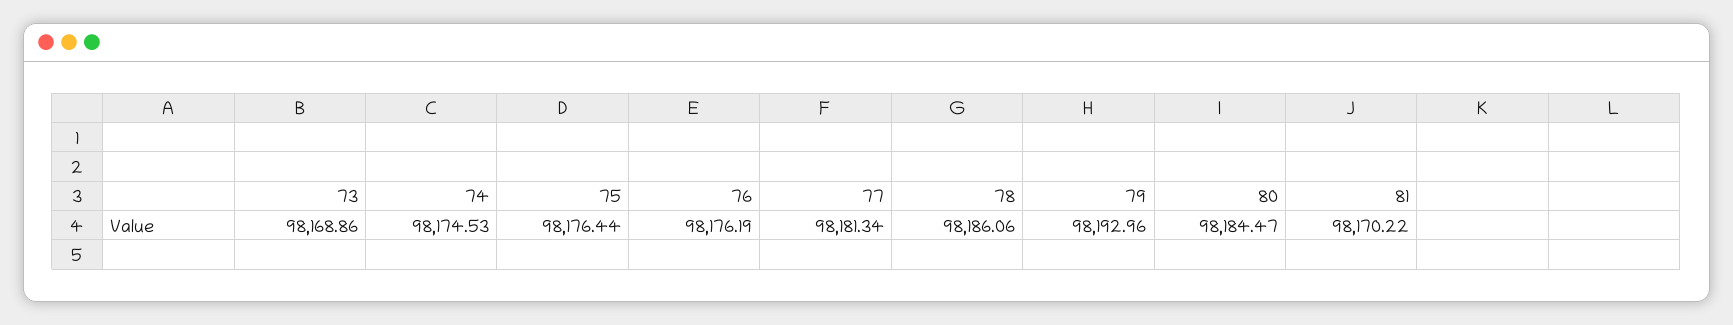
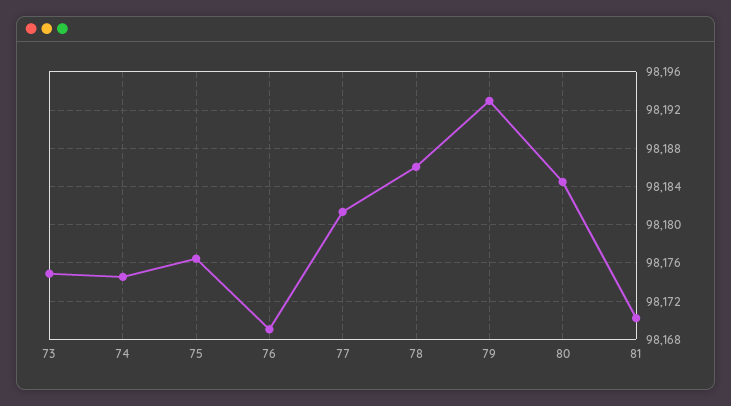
73: 98168.86 -> 98175
76: 98176.19 -> 98169

